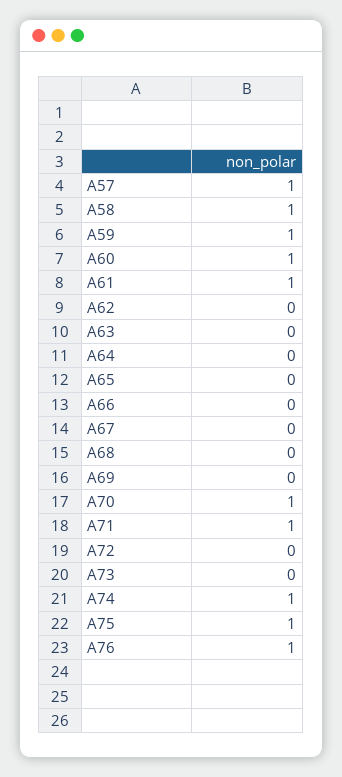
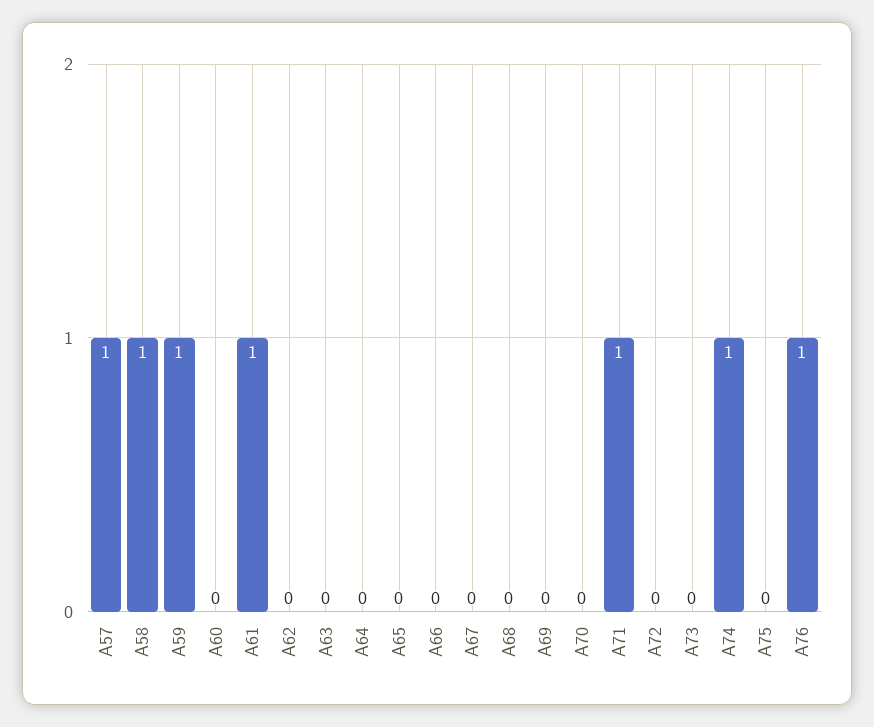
A60: 1 -> 0
A70: 1 -> 0
A75: 1 -> 0

